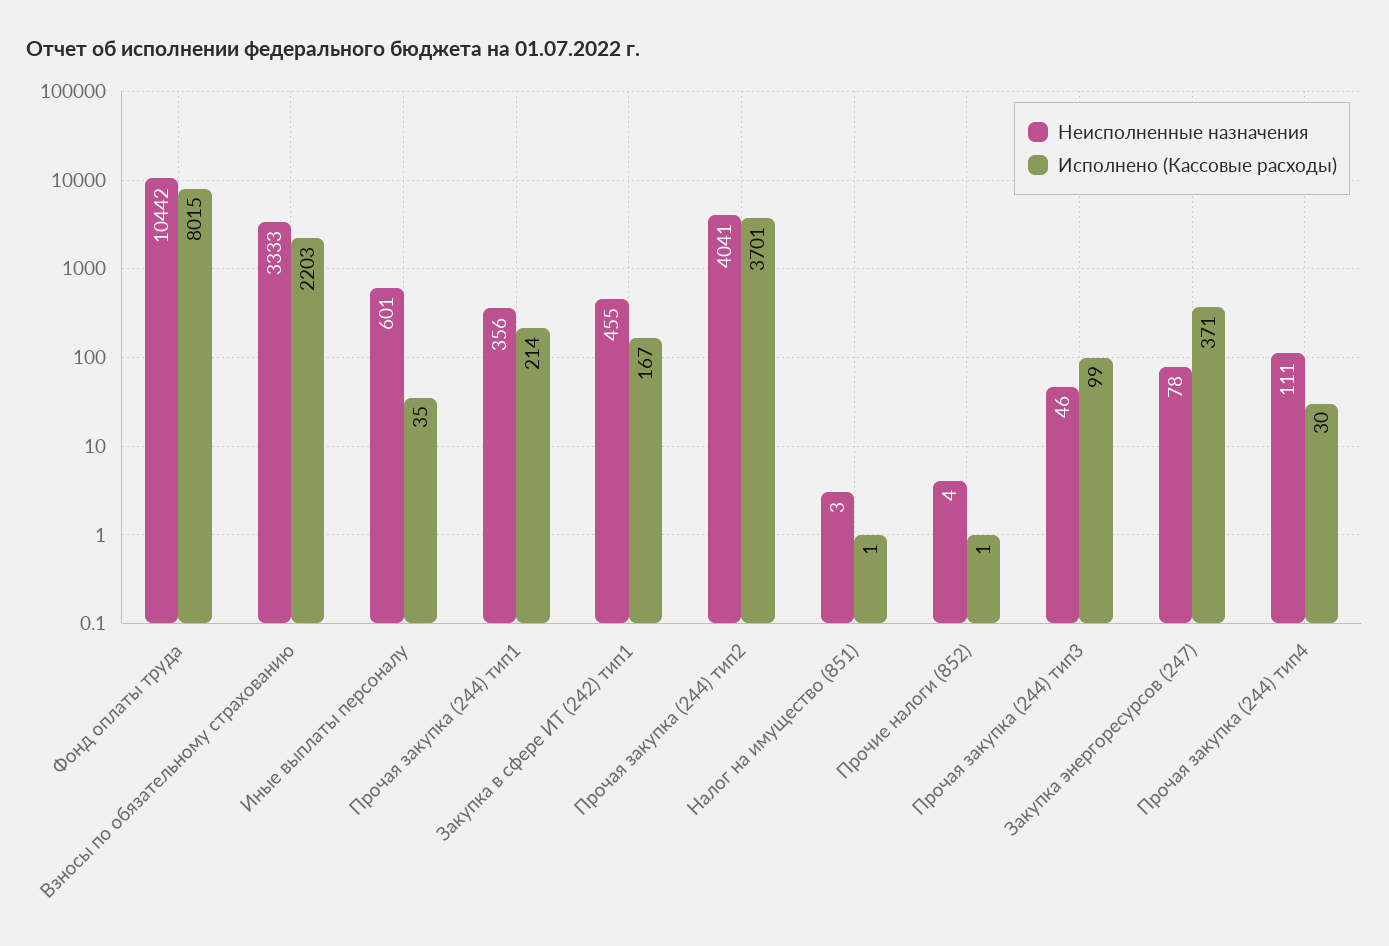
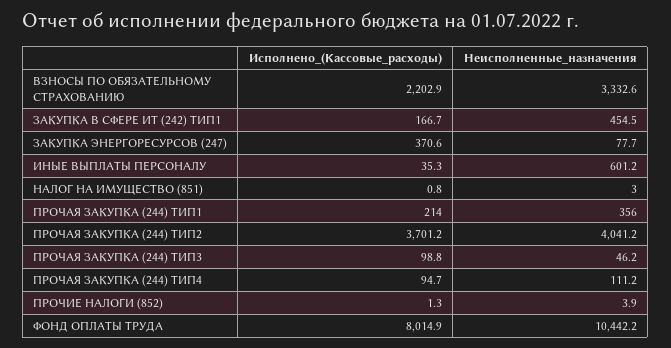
Исполнено (Кассовые расходы), Прочая закупка (244) тип4: 30 -> 94.7

